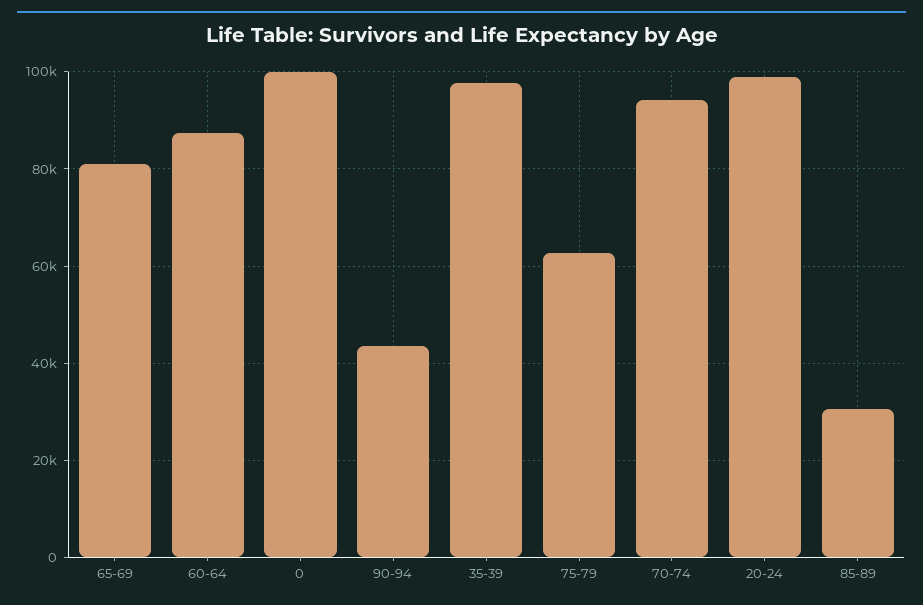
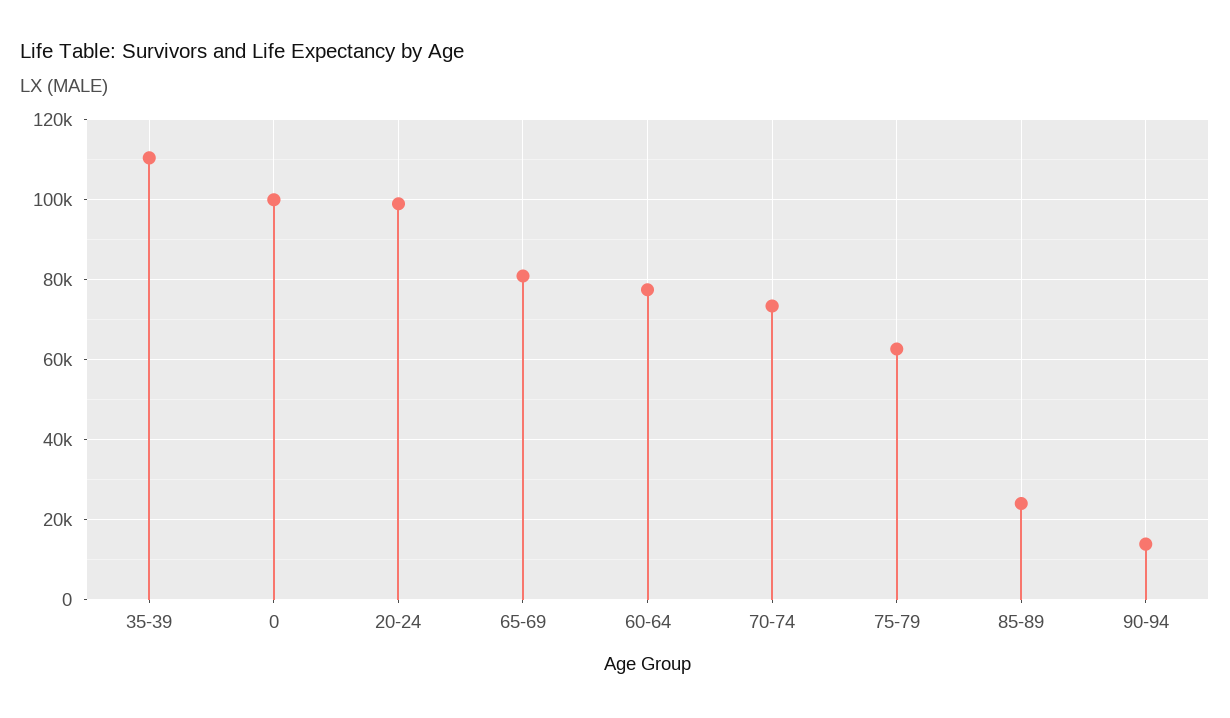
60-64: 88000 -> 78000
90-94: 44000 -> 14000
35-39: 98000 -> 110000
70-74: 94000 -> 74000
85-89: 30000 -> 24000

